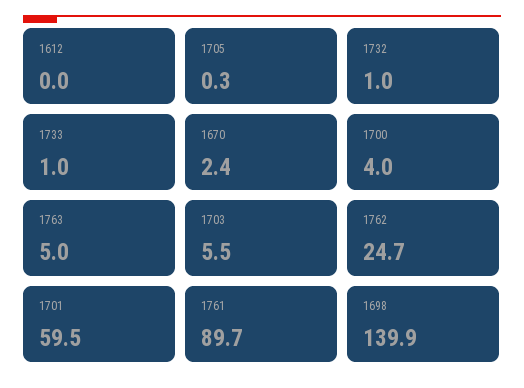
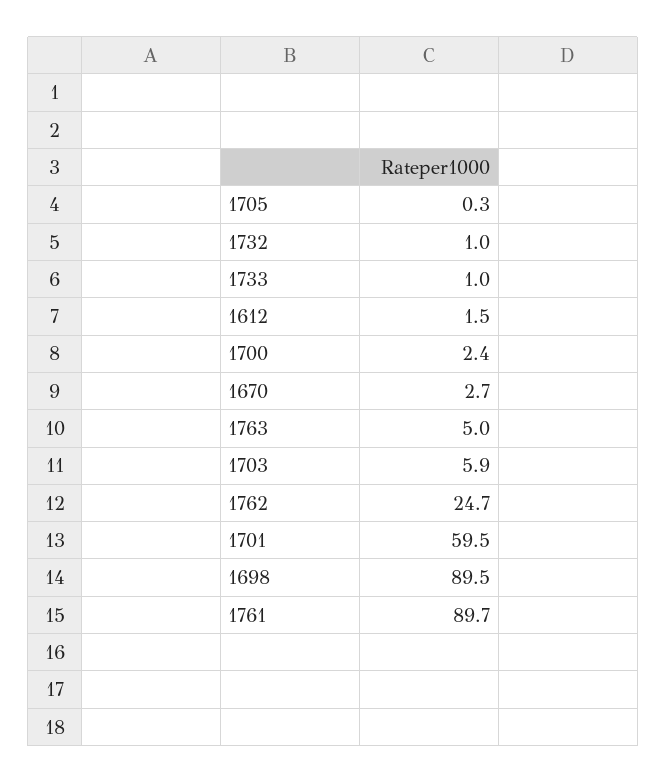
1612: 0 -> 1.5
1670: 2.4 -> 2.7
1700: 4 -> 2.4
1703: 5.5 -> 5.9
1698: 139.9 -> 89.5

